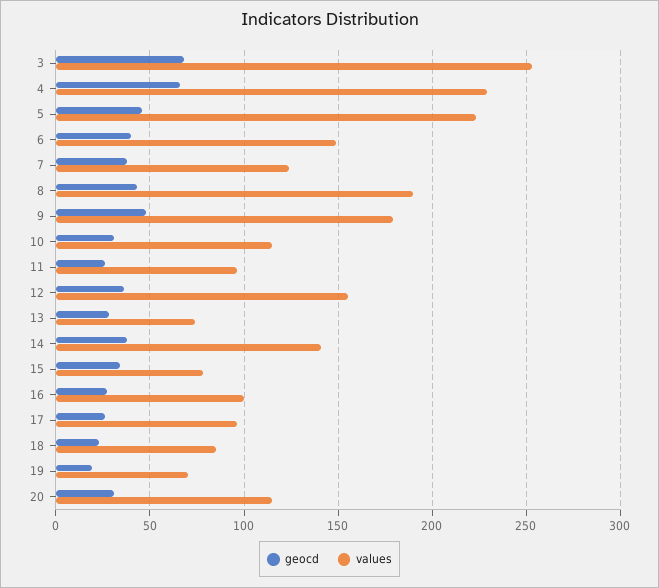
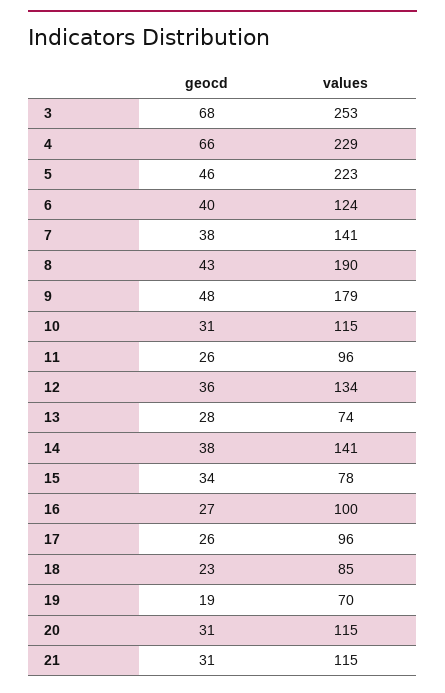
values, 6: 150 -> 124
values, 7: 125 -> 141
values, 12: 155 -> 134
geocd, 21: none -> 31
values, 21: none -> 115

